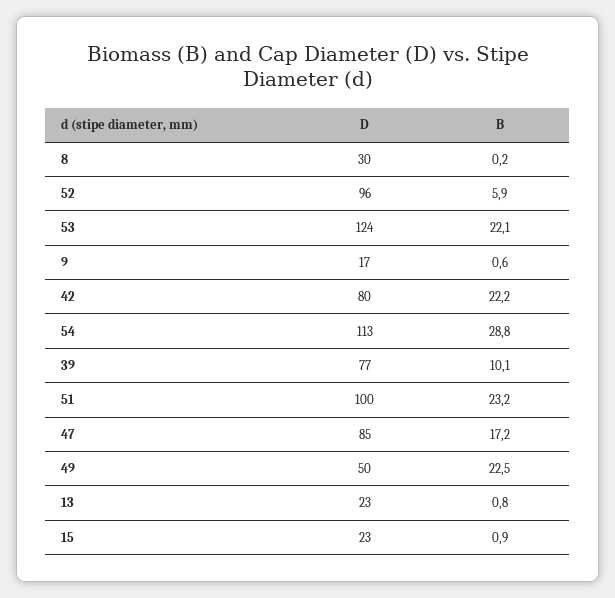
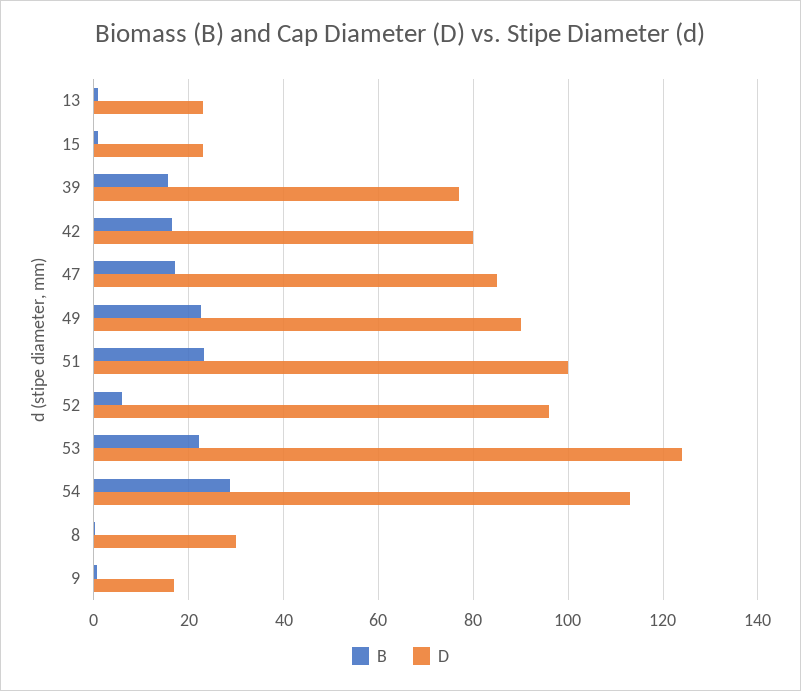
B, 42: 22.2 -> 16
B, 39: 10.1 -> 16
D, 49: 50 -> 90

